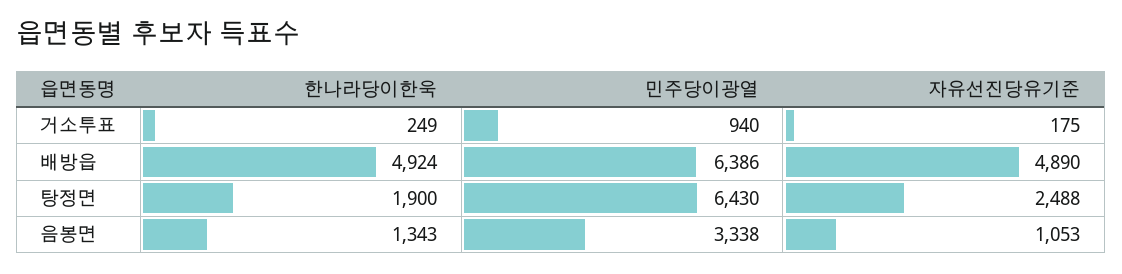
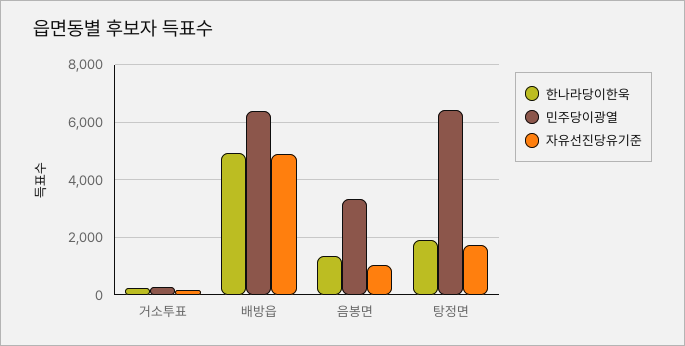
민주당이광열, 거소투표: 940 -> 250
자유선진당유기준, 탕정면: 2488 -> 1750

